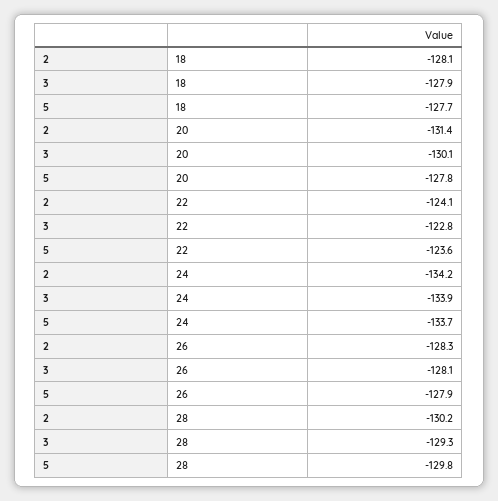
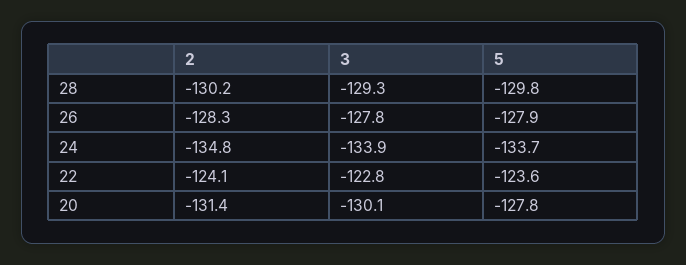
2, 18: -128.1 -> none
3, 18: -127.9 -> none
5, 18: -127.7 -> none
2, 24: -134.2 -> -134.8
3, 26: -128.1 -> -127.8

